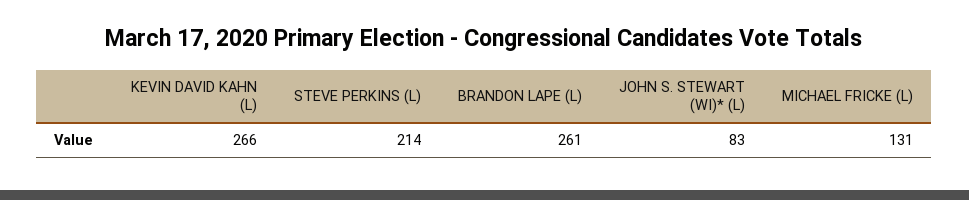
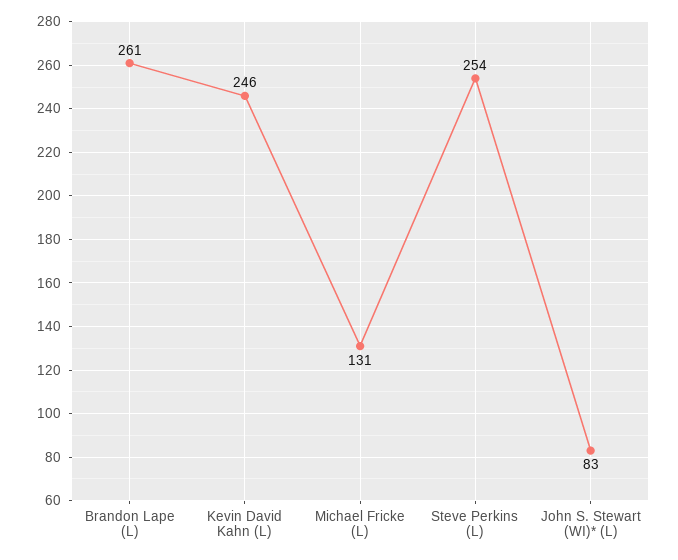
KEVIN DAVID KAHN (L): 266 -> 246
STEVE PERKINS (L): 214 -> 254

